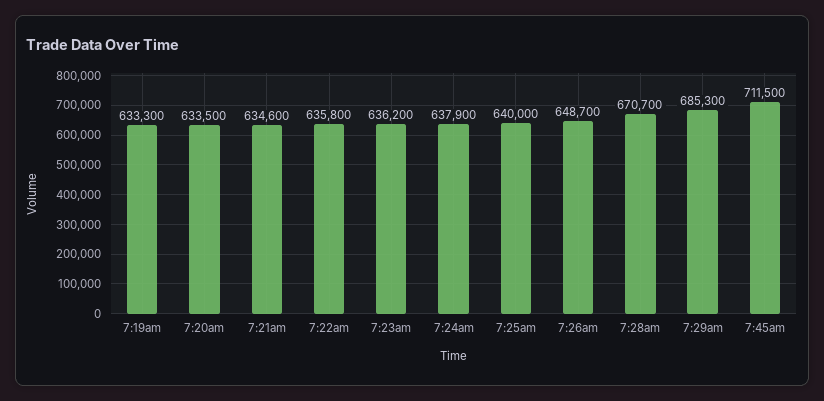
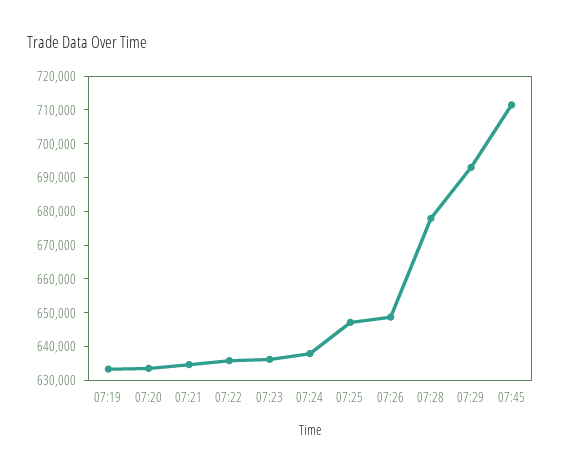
7:25am: 640000 -> 647500
7:28am: 670700 -> 677500
7:29am: 685300 -> 692500

